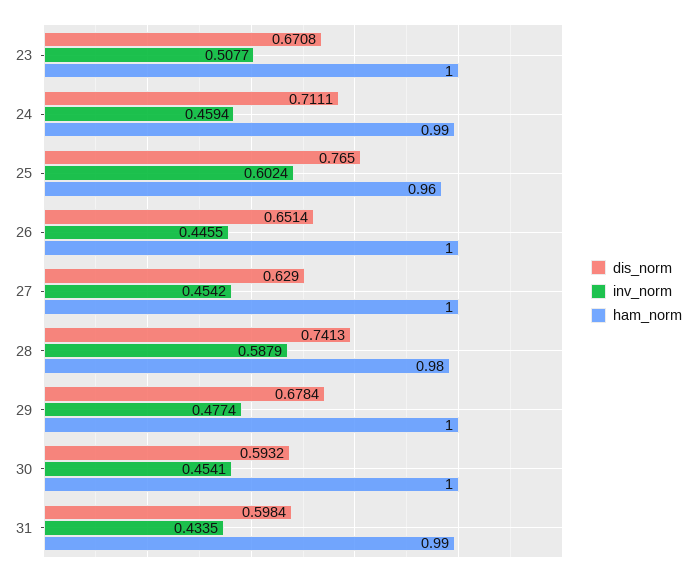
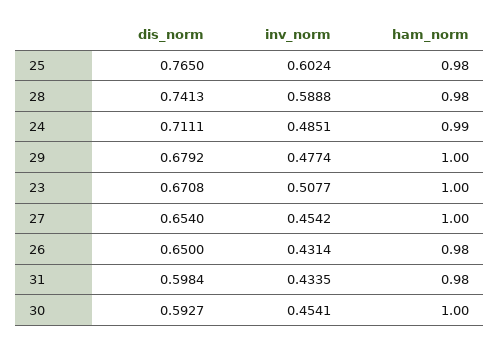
inv_norm, 24: 0.4594 -> 0.4851
ham_norm, 25: 0.96 -> 0.98
dis_norm, 26: 0.6514 -> 0.65
inv_norm, 26: 0.4455 -> 0.4314
ham_norm, 26: 1 -> 0.98
dis_norm, 27: 0.629 -> 0.654
inv_norm, 28: 0.5879 -> 0.5888
dis_norm, 29: 0.6784 -> 0.6792
dis_norm, 30: 0.5932 -> 0.5927
ham_norm, 31: 0.99 -> 0.98

